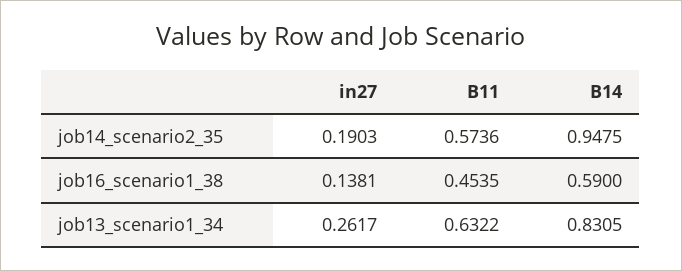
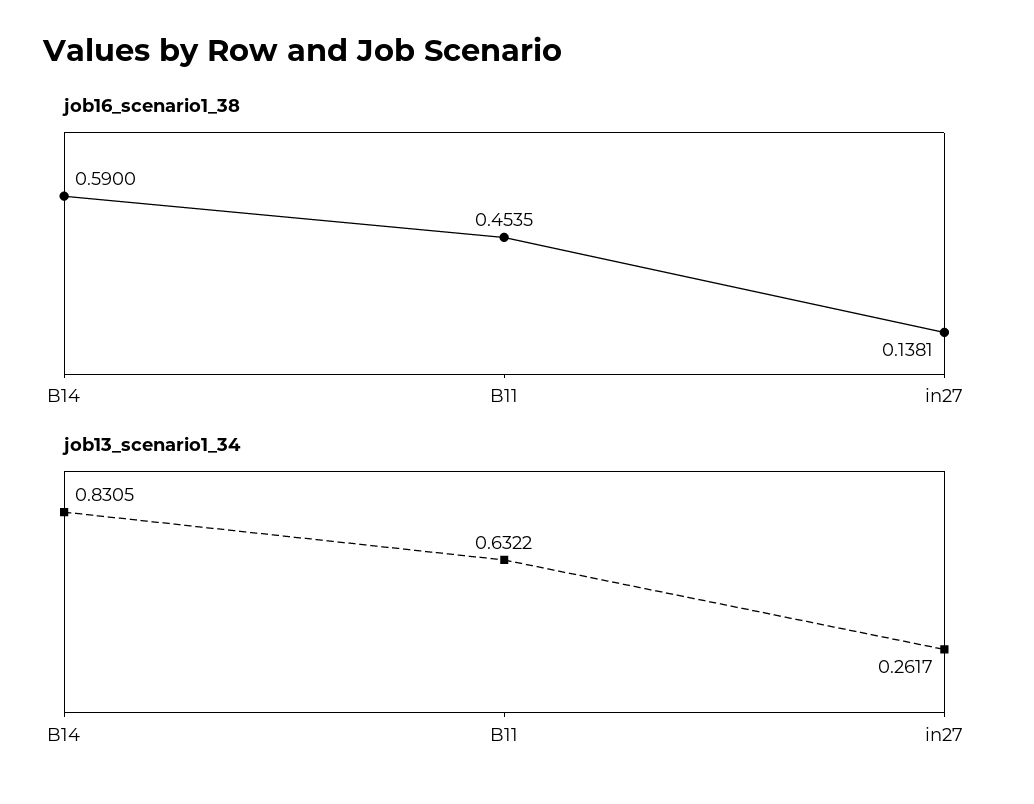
job14_scenario2_35, in27: 0.1903 -> none
job14_scenario2_35, B11: 0.5736 -> none
job14_scenario2_35, B14: 0.9475 -> none

